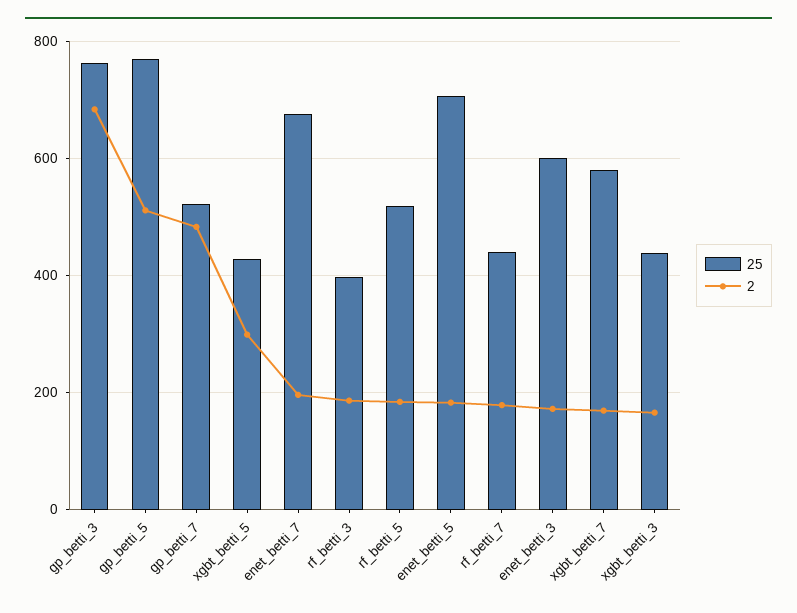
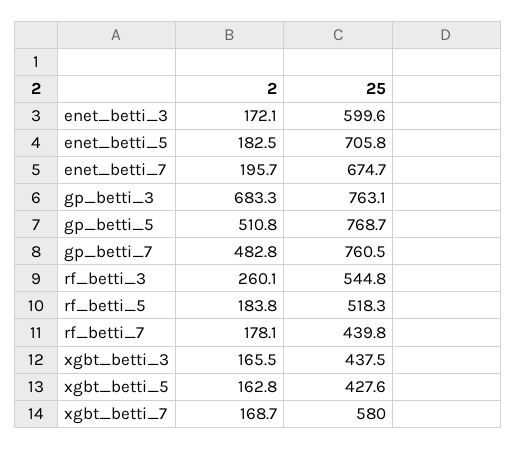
25, gp_betti_7: 520 -> 760.5
2, xgbt_betti_5: 300 -> 162.8
25, rf_betti_3: 400 -> 544.8
2, rf_betti_3: 180 -> 260.1

